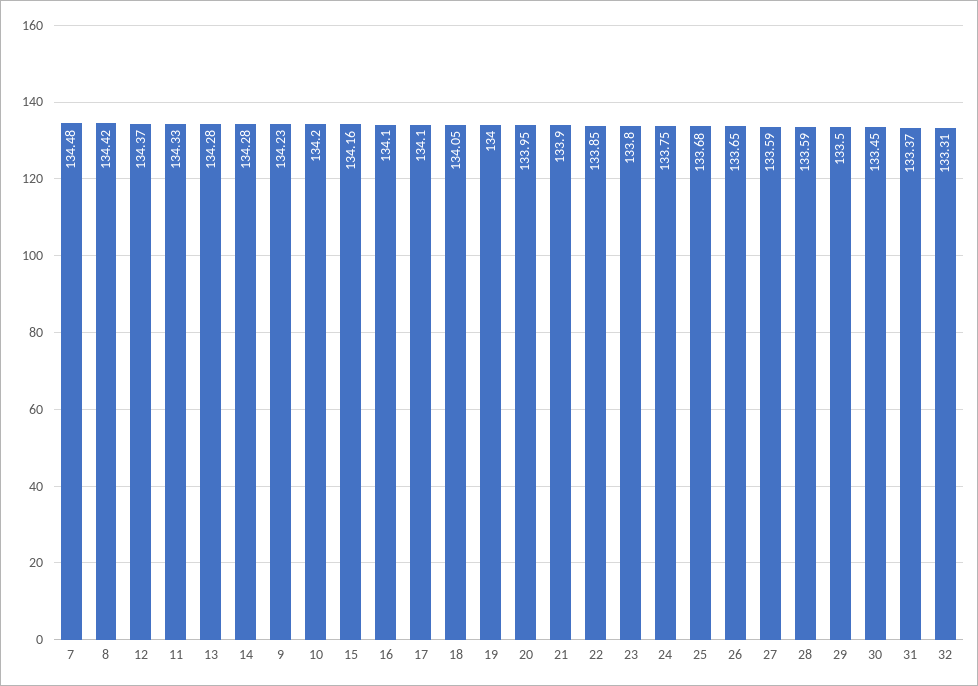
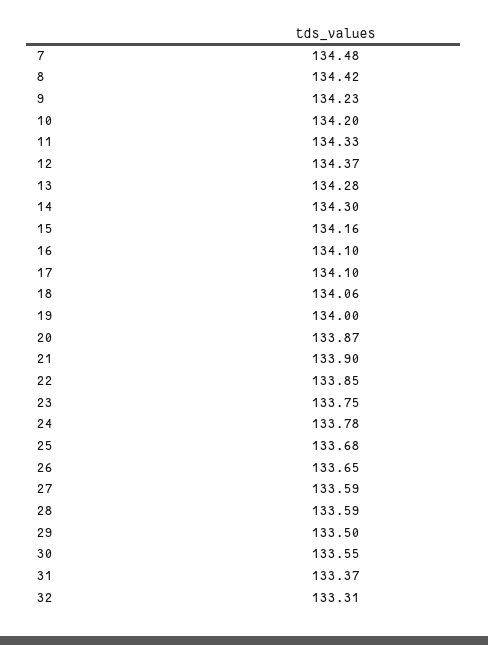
14: 134.28 -> 134.3
18: 134.05 -> 134.06
20: 133.95 -> 133.87
23: 133.8 -> 133.75
24: 133.75 -> 133.78
30: 133.45 -> 133.55

